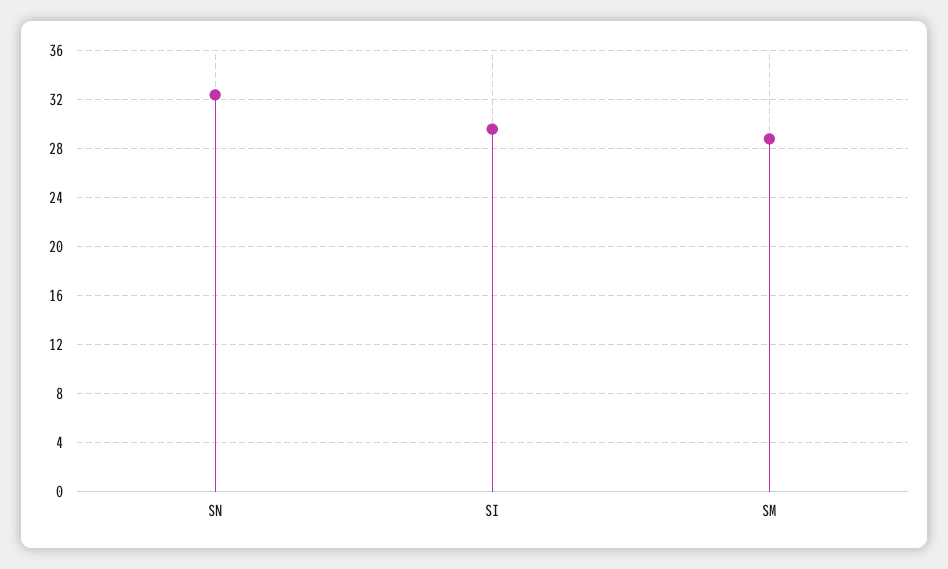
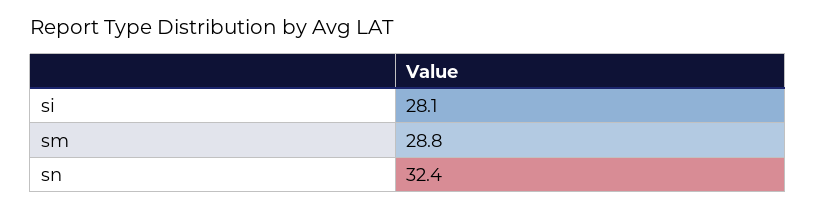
SI: 29.5 -> 28.1

